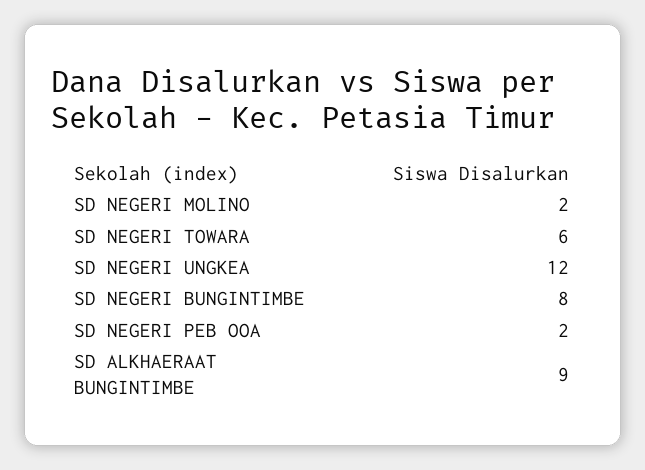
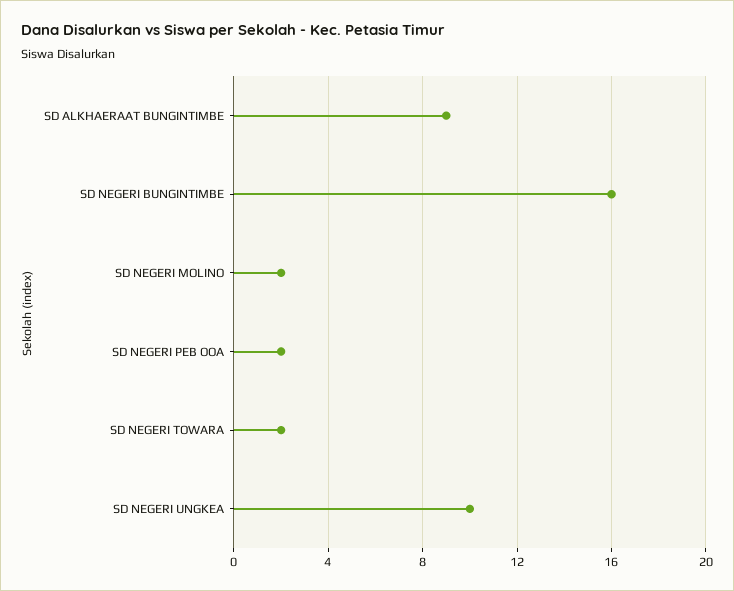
SD NEGERI TOWARA: 6 -> 2
SD NEGERI UNGKEA: 12 -> 10
SD NEGERI BUNGINTIMBE: 8 -> 16

